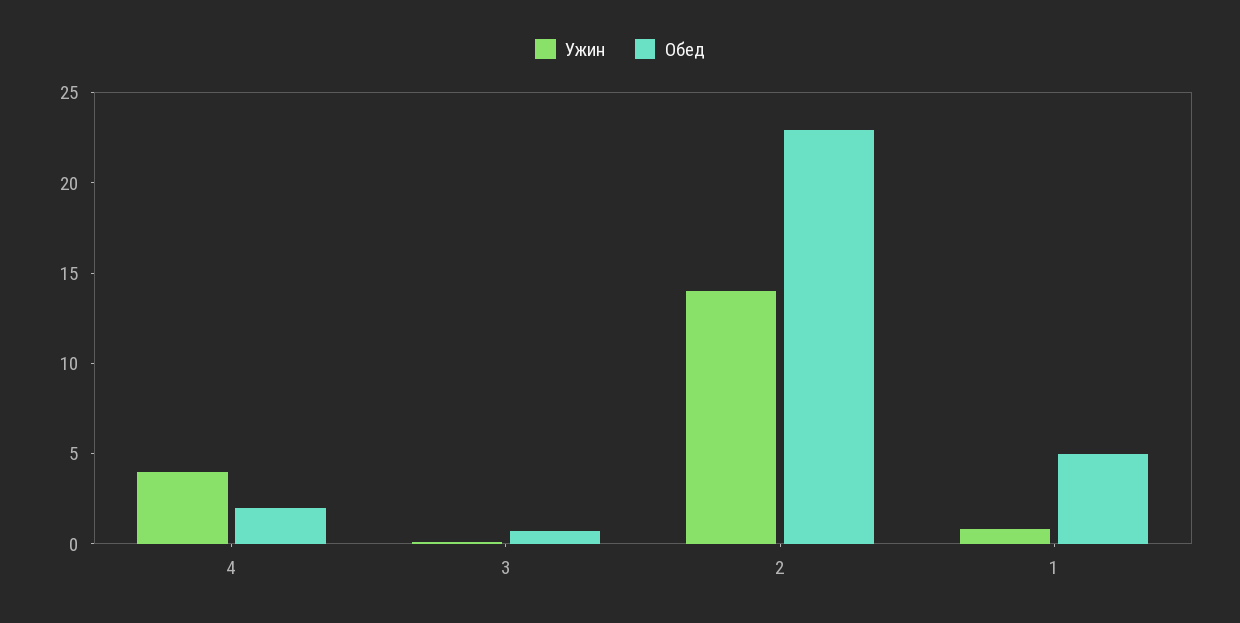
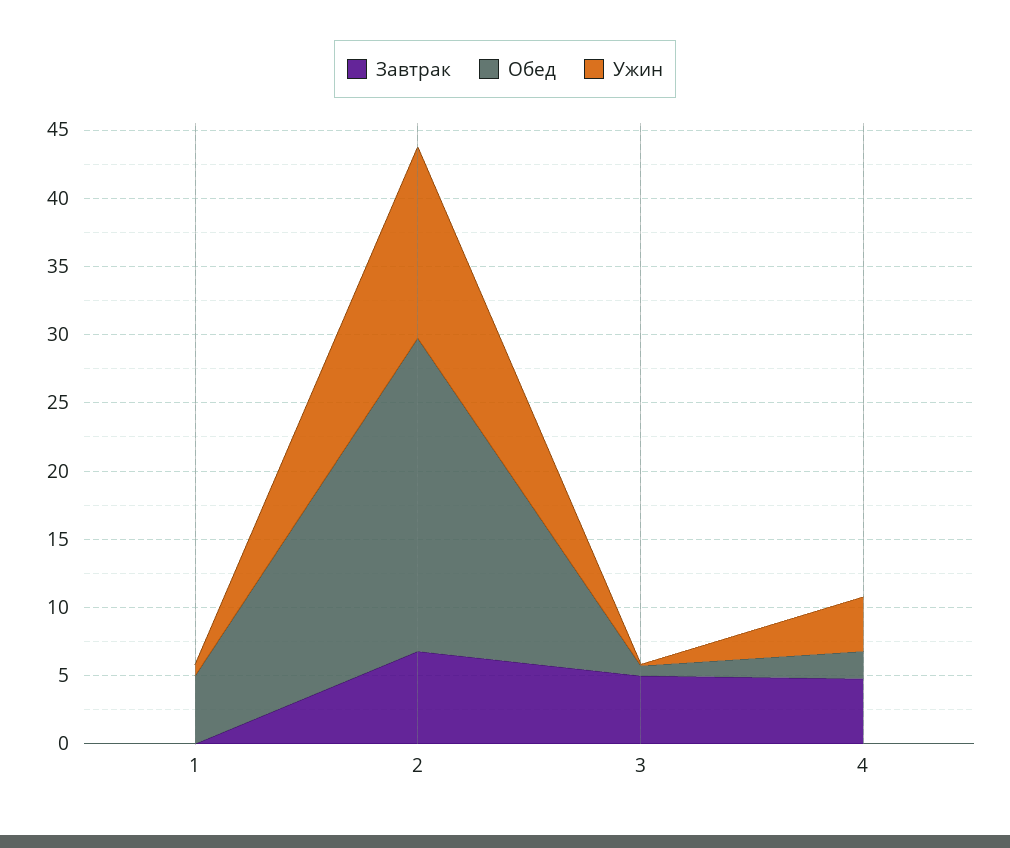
Завтрак, 1: none -> 0
Завтрак, 2: none -> 7
Завтрак, 3: none -> 5
Завтрак, 4: none -> 5

